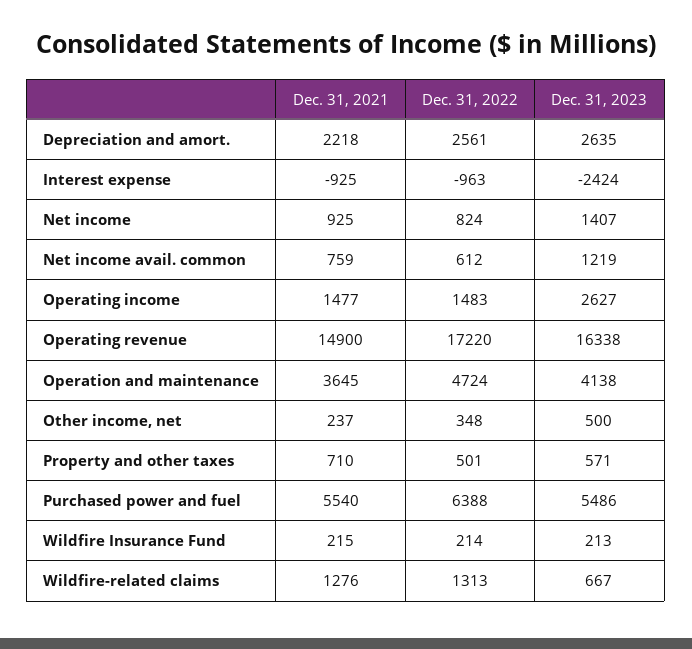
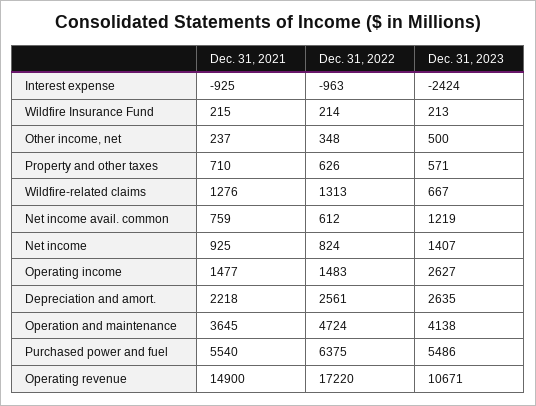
Dec. 31, 2023, Operating revenue: 16338 -> 10671
Dec. 31, 2022, Property and other taxes: 501 -> 626
Dec. 31, 2022, Purchased power and fuel: 6388 -> 6375

